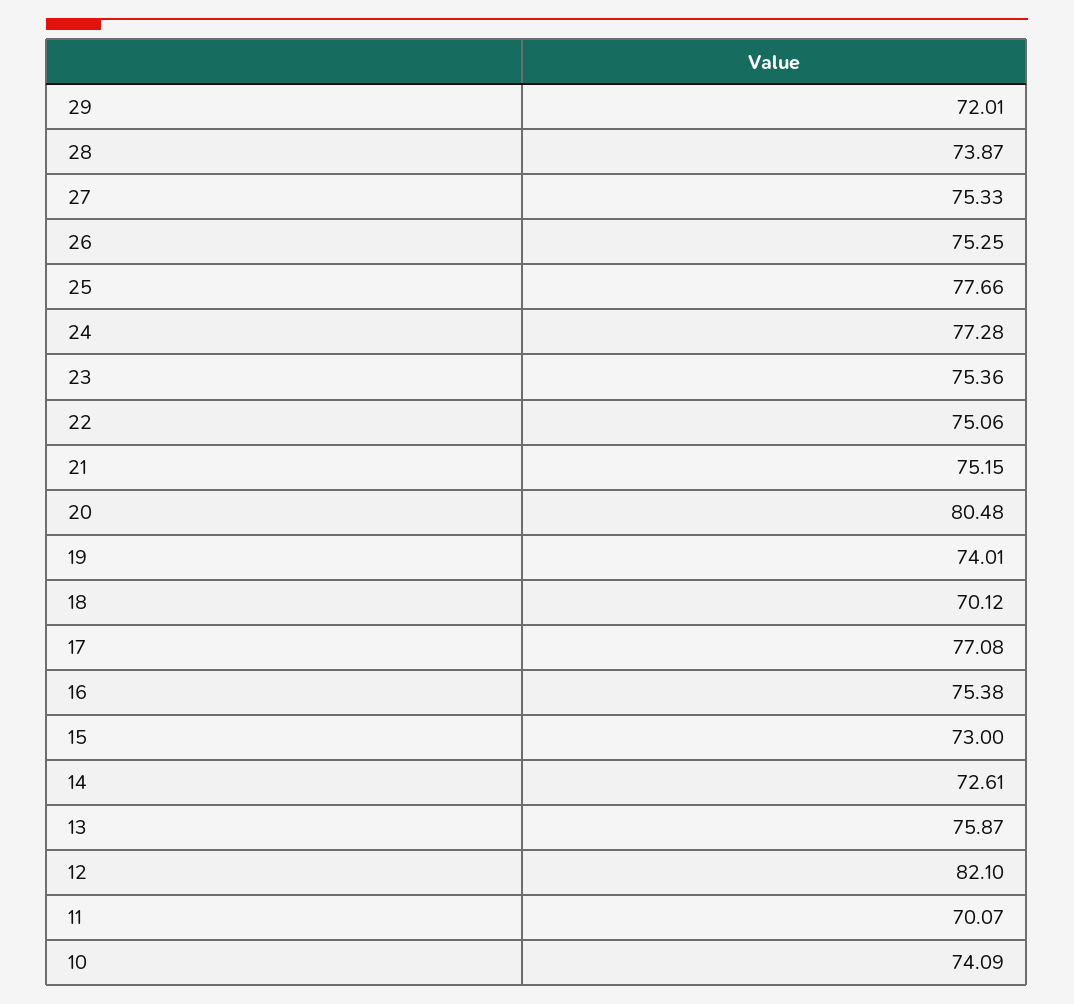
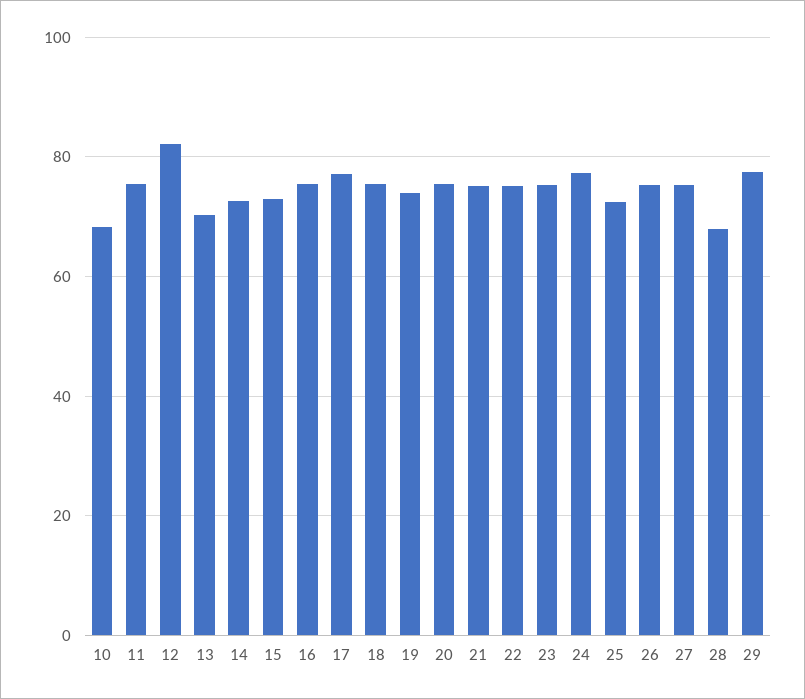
29: 72.01 -> 78
28: 73.87 -> 68
25: 77.66 -> 72
20: 80.48 -> 76
18: 70.12 -> 76
13: 75.87 -> 70
11: 70.07 -> 76
10: 74.09 -> 68

